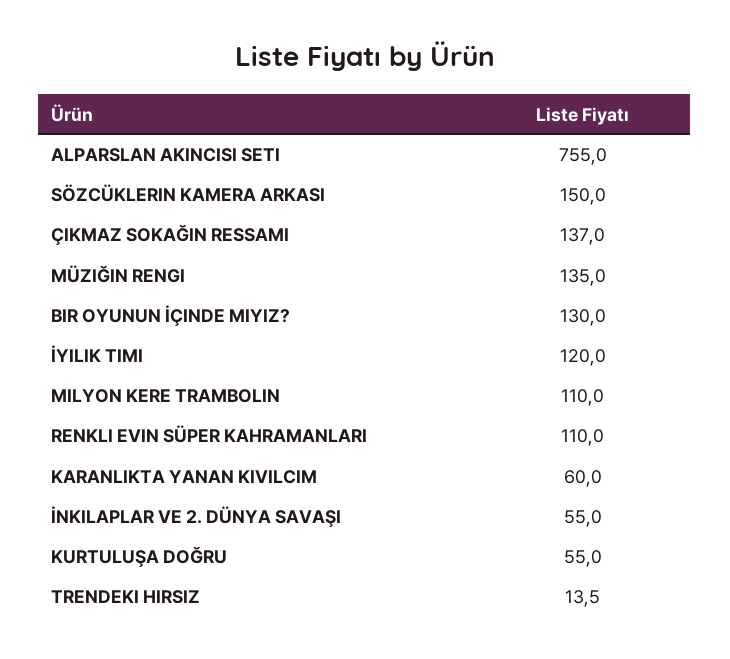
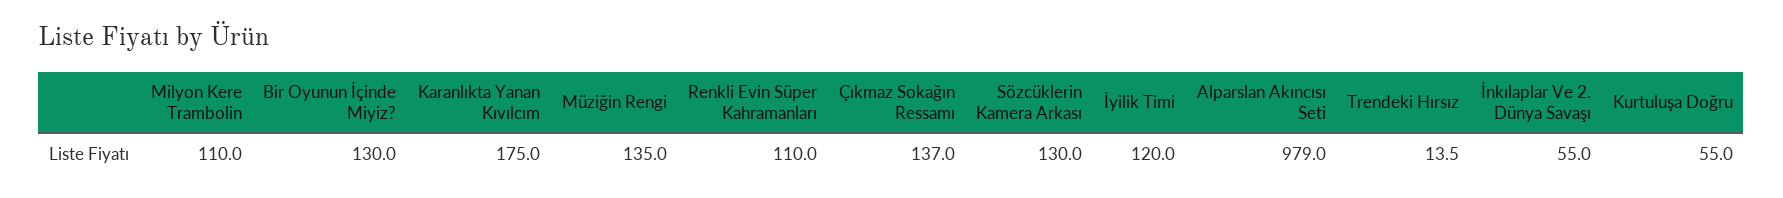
ALPARSLAN AKINCISI SETI: 755 -> 979
SÖZCÜKLERIN KAMERA ARKASI: 150 -> 130
KARANLIKTA YANAN KIVILCIM: 60 -> 175

